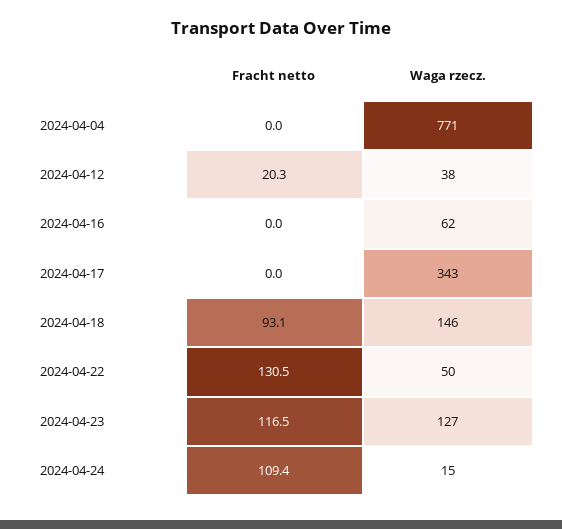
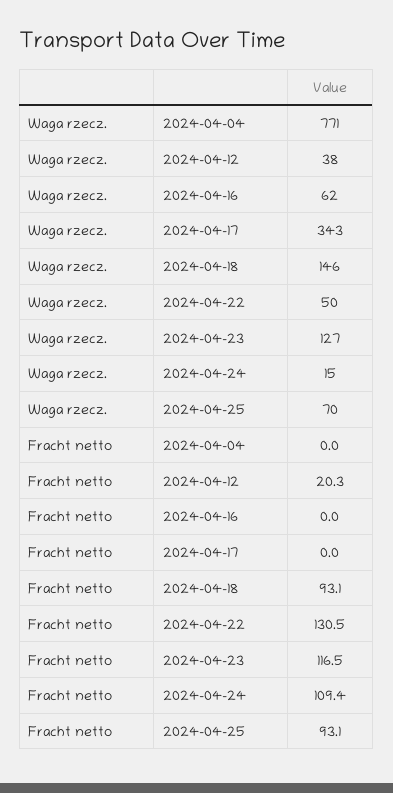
Waga rzecz., 2024-04-25: none -> 70
Fracht netto, 2024-04-25: none -> 93.1

